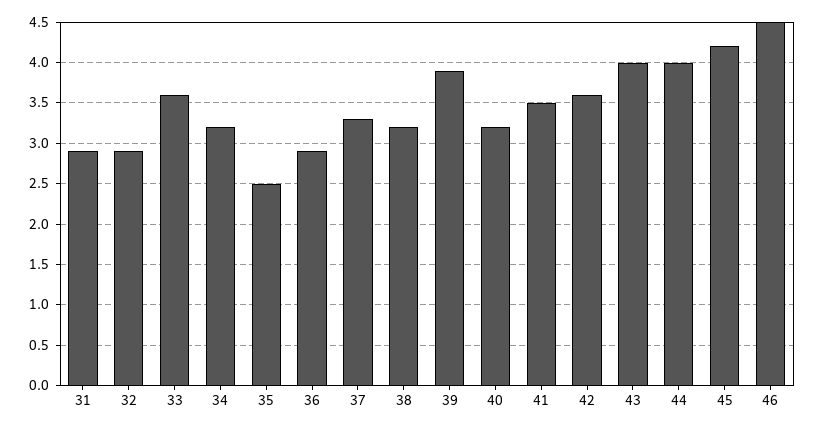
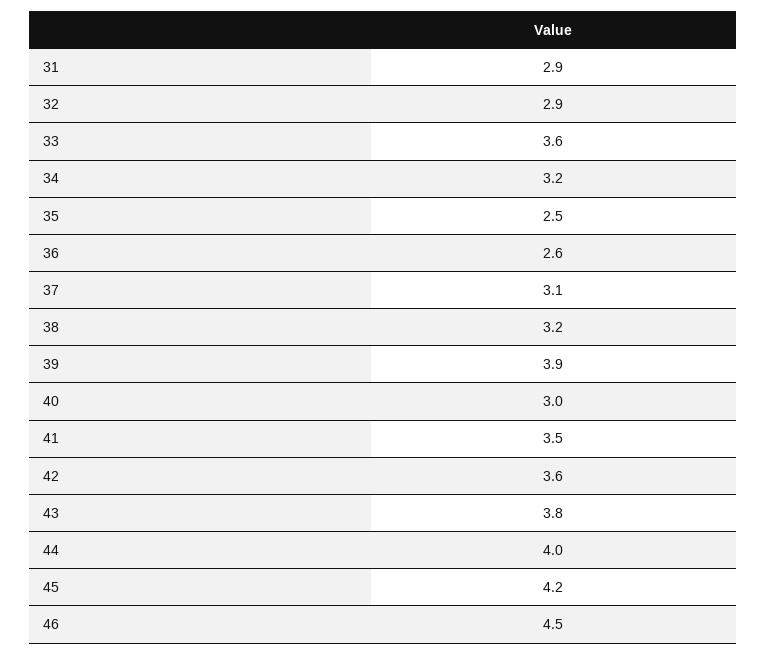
36: 2.9 -> 2.6
37: 3.3 -> 3.1
40: 3.2 -> 3
43: 4 -> 3.8

